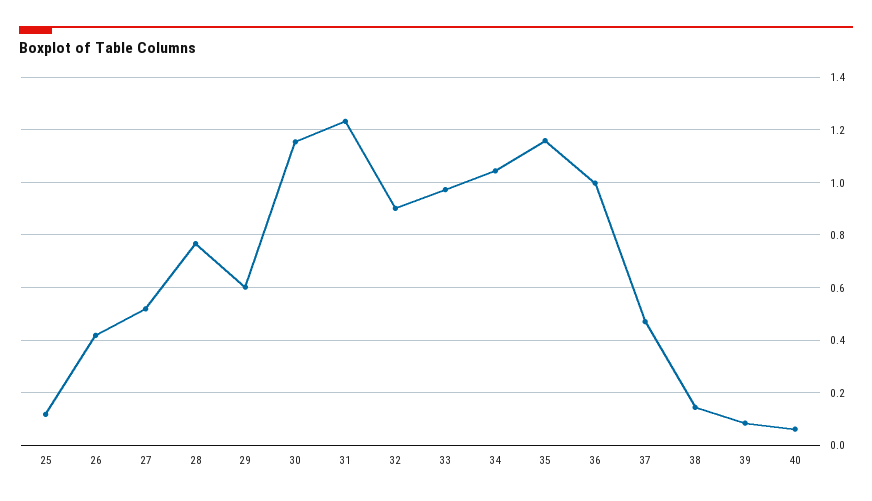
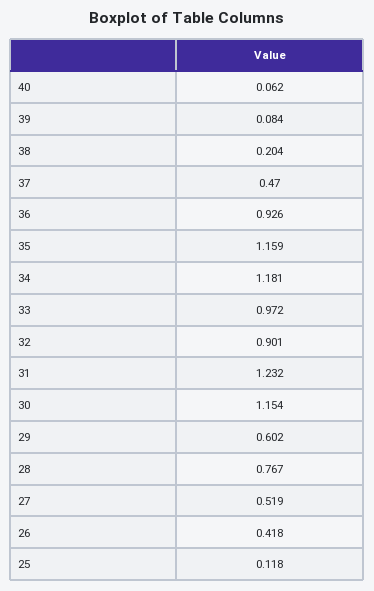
34: 1.05 -> 1.181
36: 1 -> 0.926
38: 0.15 -> 0.204

